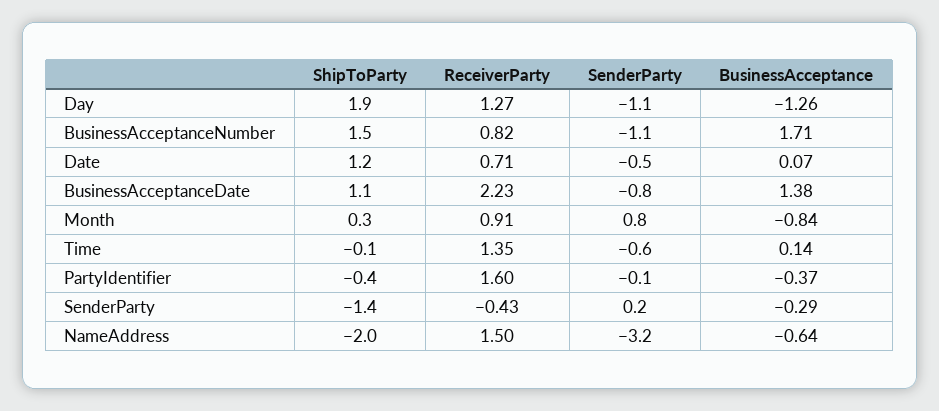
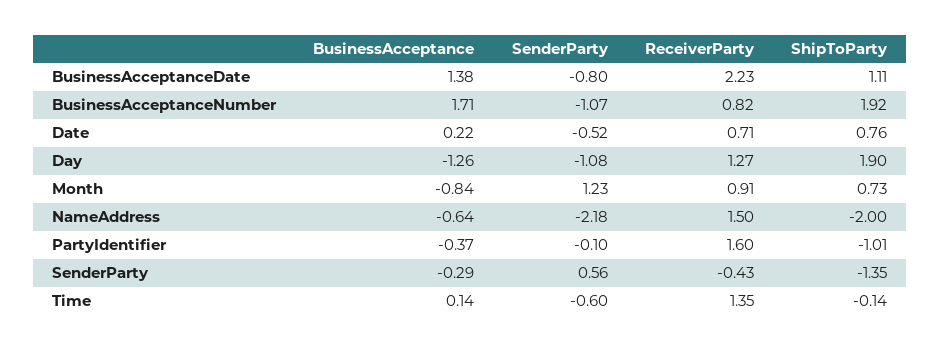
ShipToParty, BusinessAcceptanceNumber: 1.5 -> 1.92
ShipToParty, Date: 1.2 -> 0.76
BusinessAcceptance, Date: 0.07 -> 0.22
ShipToParty, Month: 0.3 -> 0.73
SenderParty, Month: 0.8 -> 1.23
ShipToParty, PartyIdentifier: -0.4 -> -1.01
SenderParty, SenderParty: 0.2 -> 0.56
SenderParty, NameAddress: -3.2 -> -2.18

